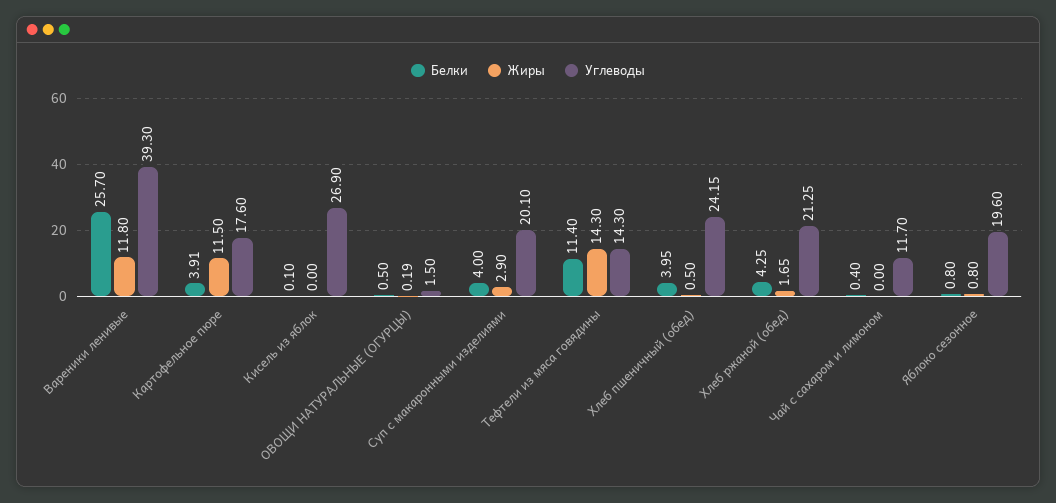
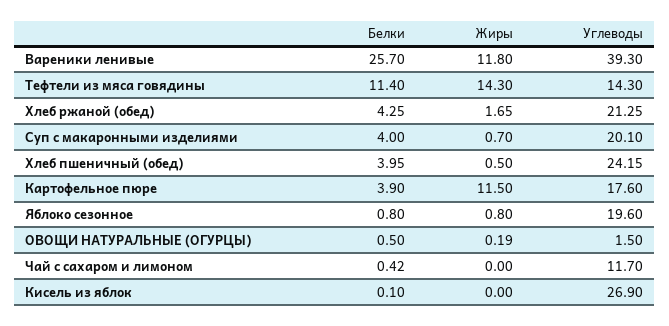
Белки, Картофельное пюре: 3.91 -> 3.9
Жиры, Суп с макаронными изделиями: 2.9 -> 0.7
Белки, Чай с сахаром и лимоном: 0.4 -> 0.42

